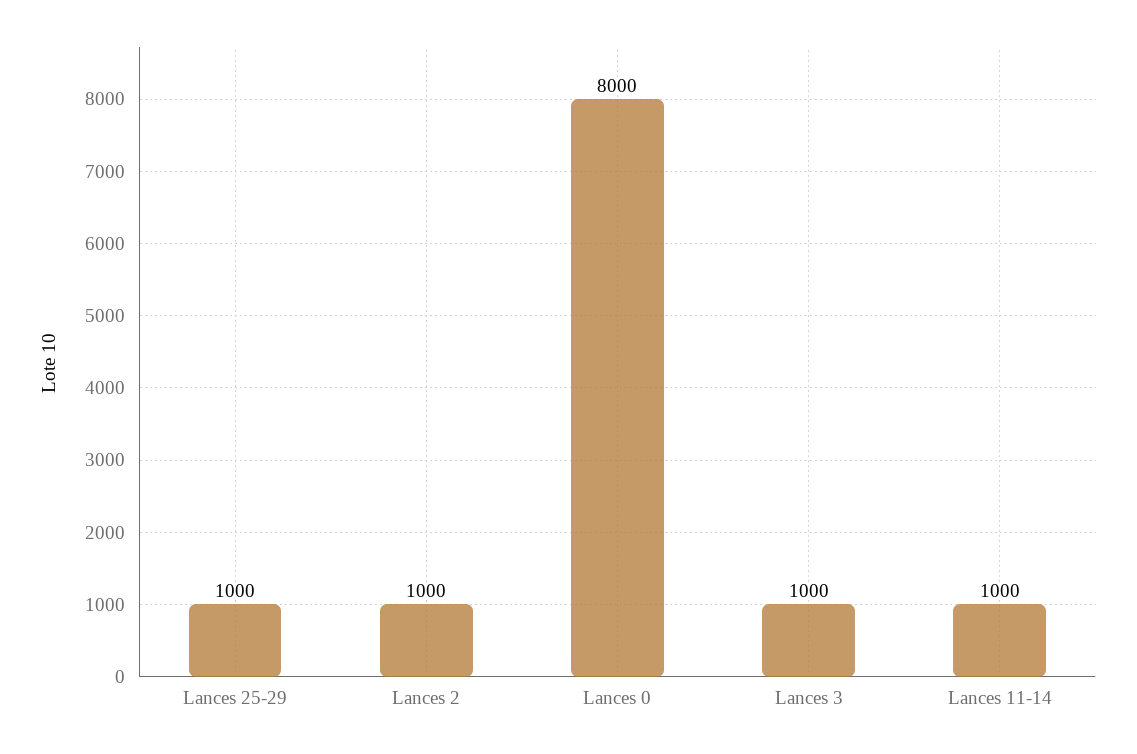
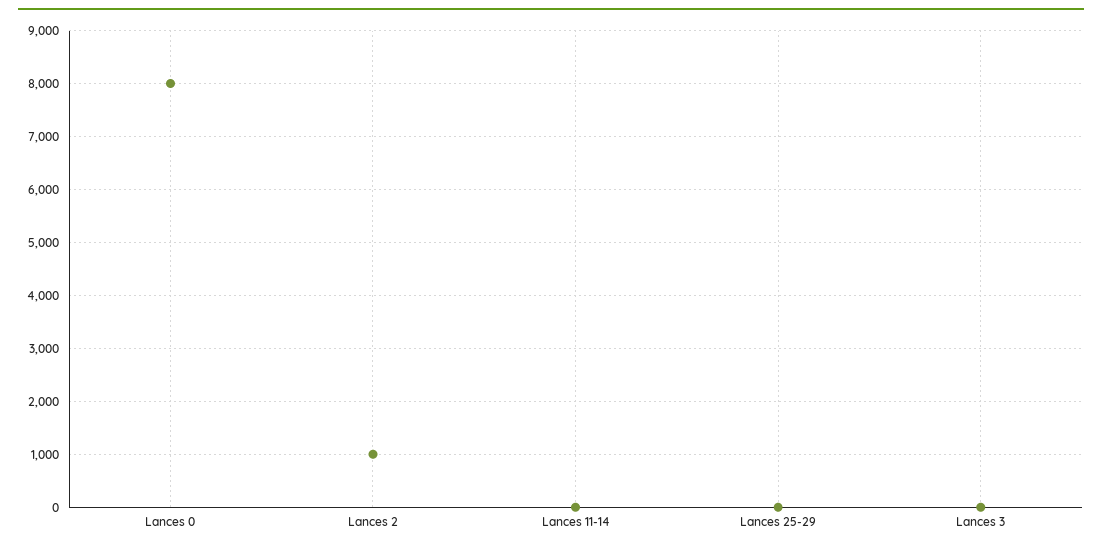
Lances 25-29: 1000 -> 0
Lances 3: 1000 -> 0
Lances 11-14: 1000 -> 0

